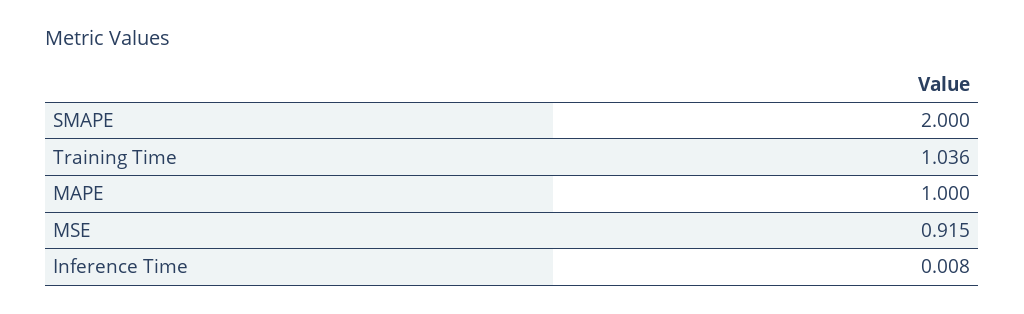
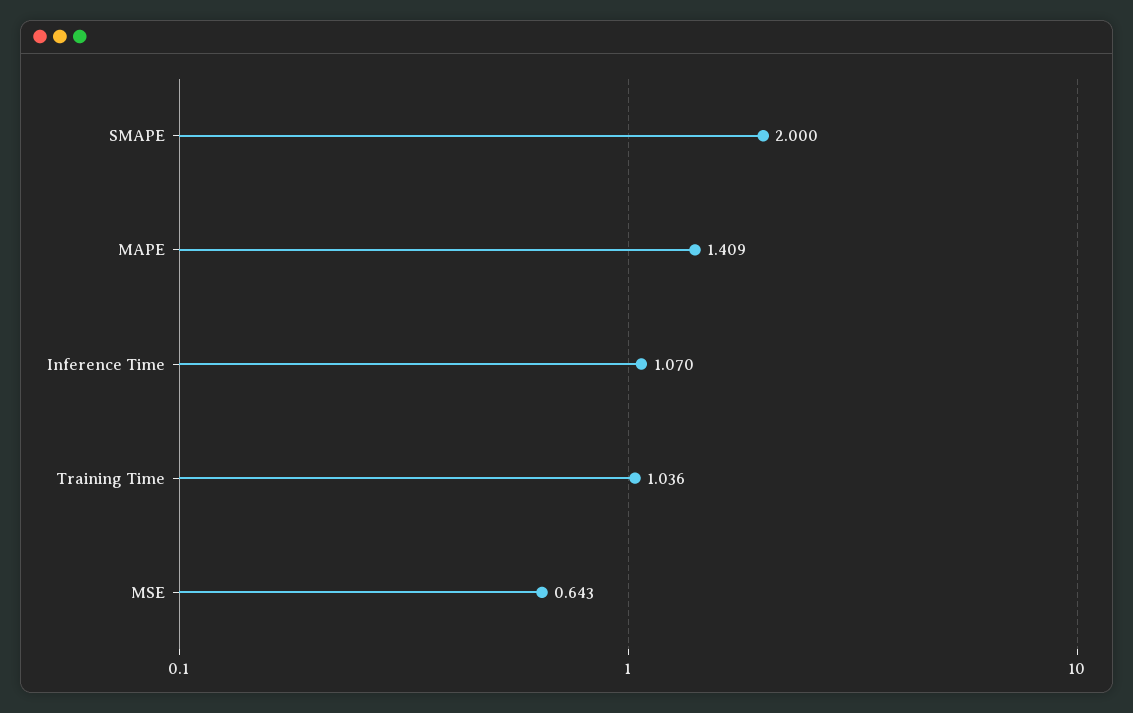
MAPE: 1 -> 1.409
MSE: 0.915 -> 0.643
Inference Time: 0.008 -> 1.07

